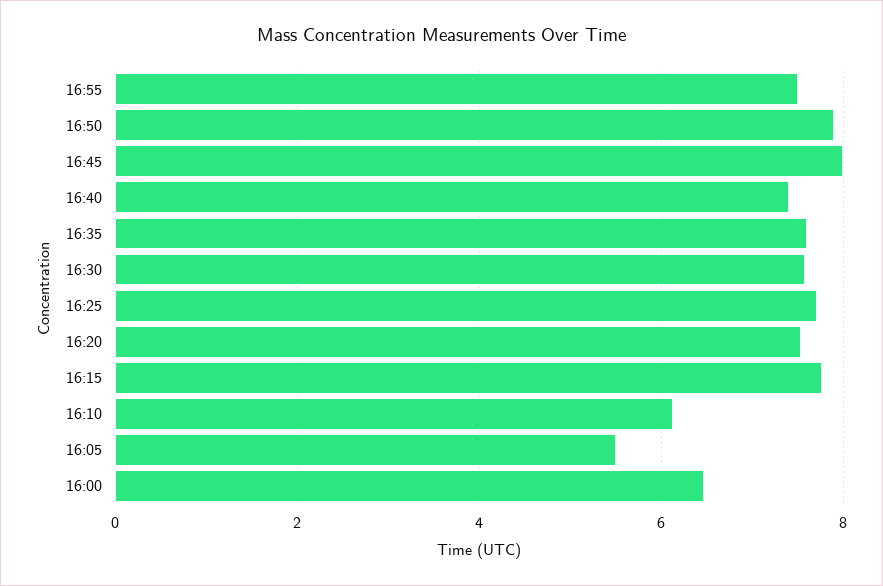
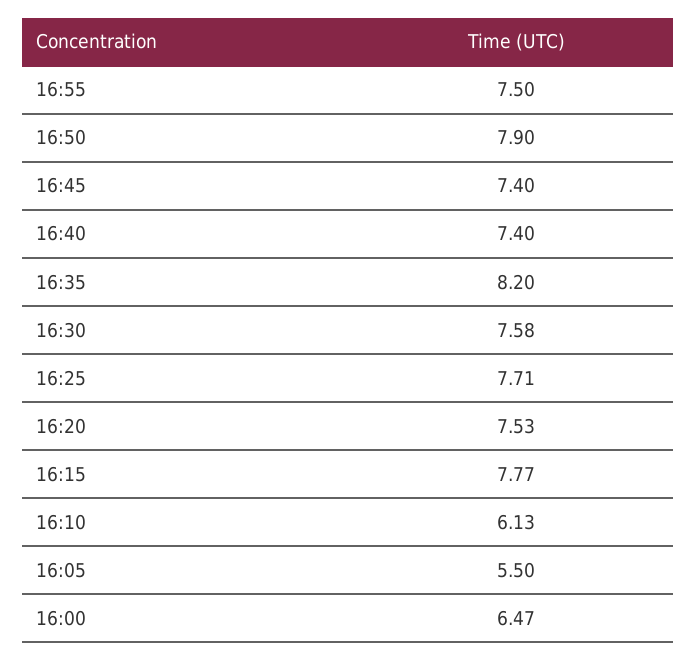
16:45: 8 -> 7.4
16:35: 7.6 -> 8.2

